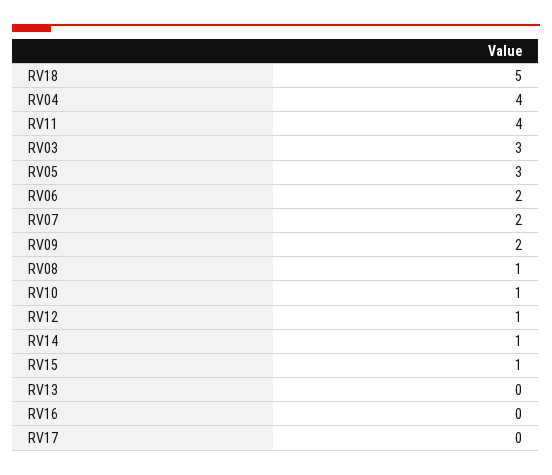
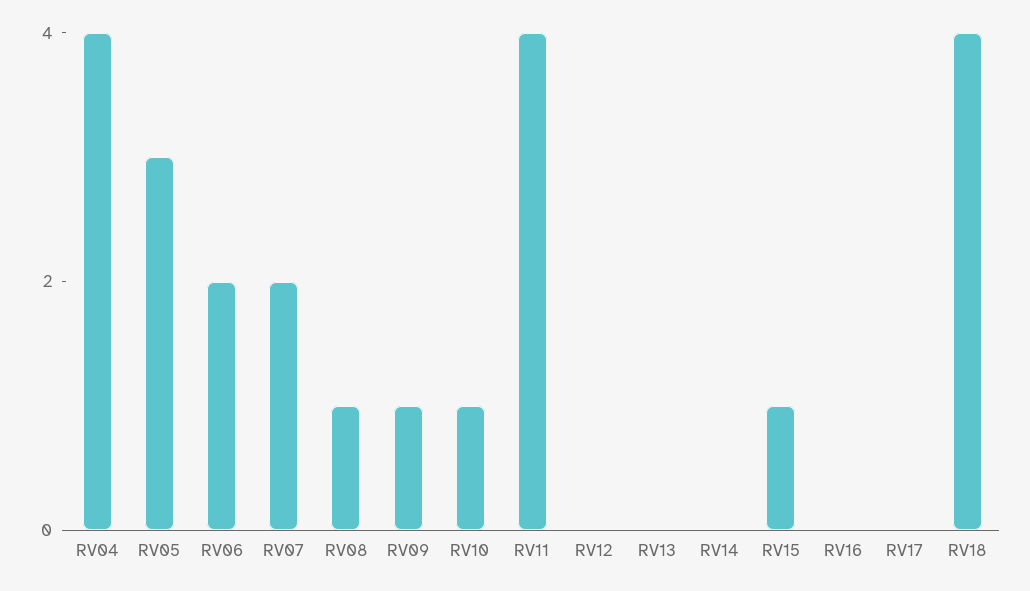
RV18: 5 -> 4
RV03: 3 -> none
RV09: 2 -> 1
RV12: 1 -> 0
RV14: 1 -> 0

